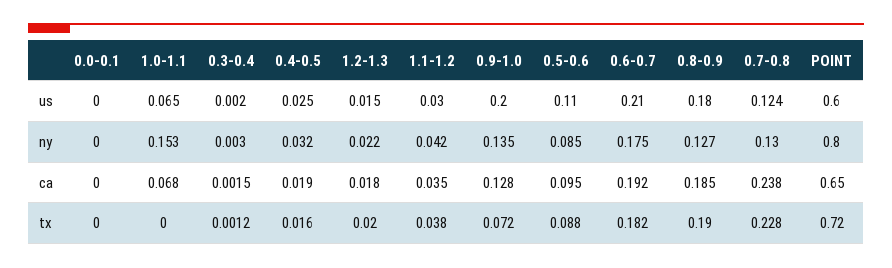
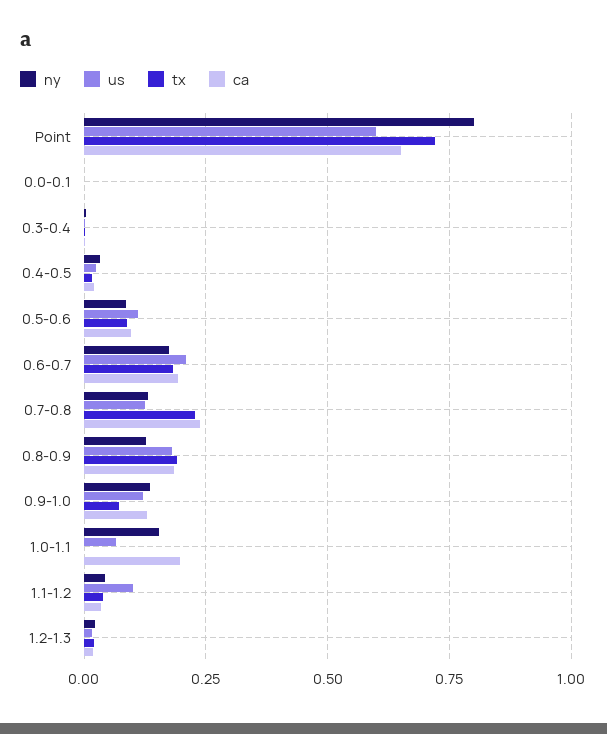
us, 1.1-1.2: 0.03 -> 0.1
us, 0.9-1.0: 0.2 -> 0.125
ca, 1.0-1.1: 0.068 -> 0.2

